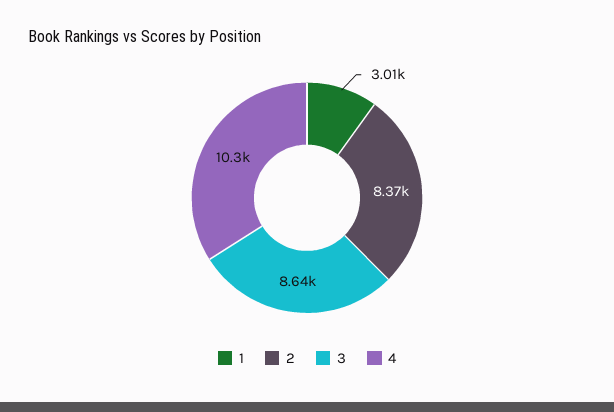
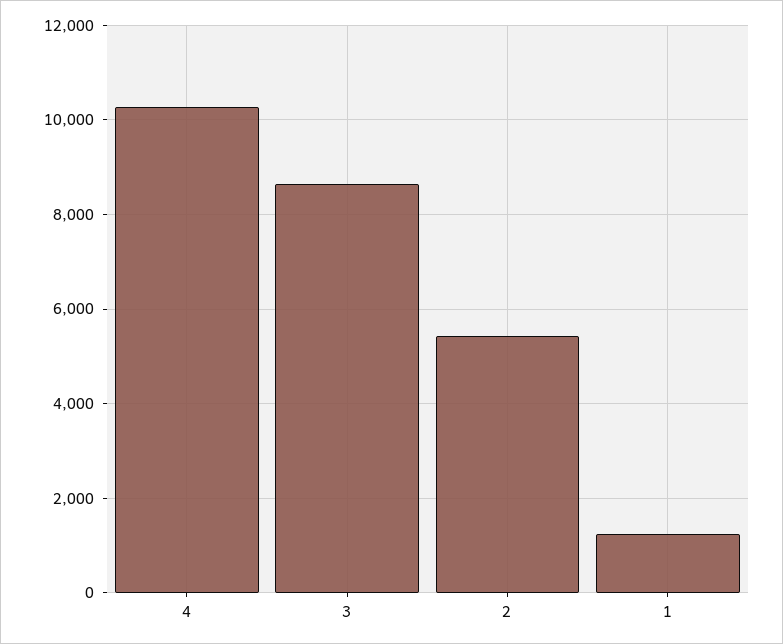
1: 3010 -> 1200
2: 8370 -> 5400

